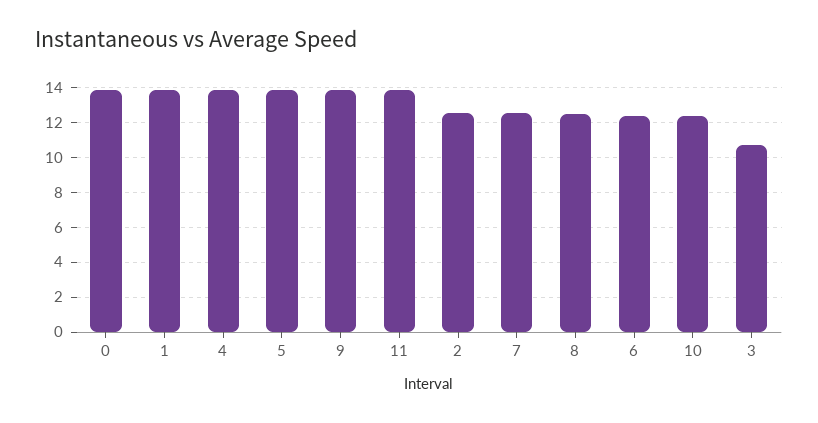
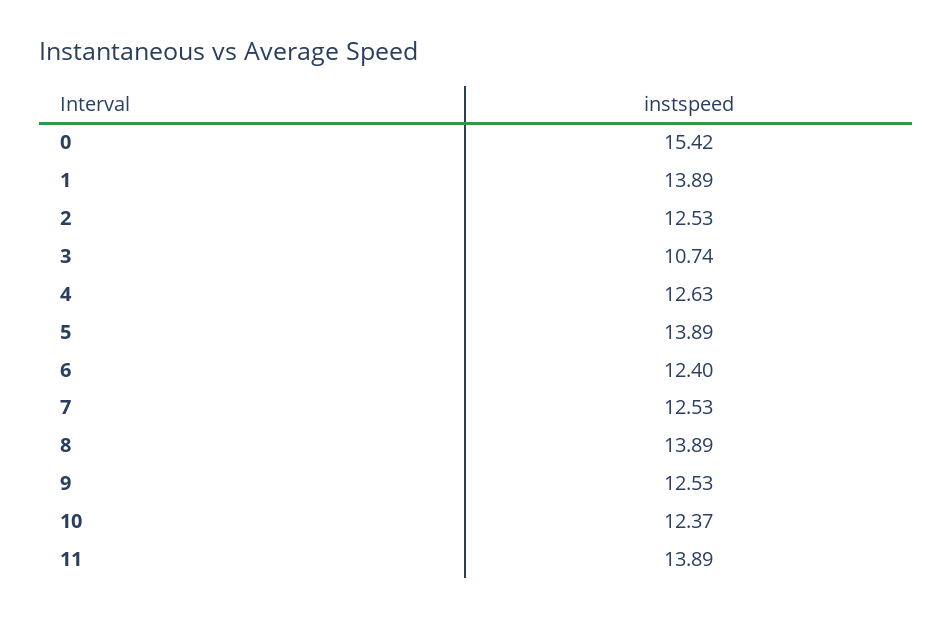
0: 14 -> 15.42
4: 14 -> 12.63
9: 14 -> 12.53
8: 12.5 -> 13.89

